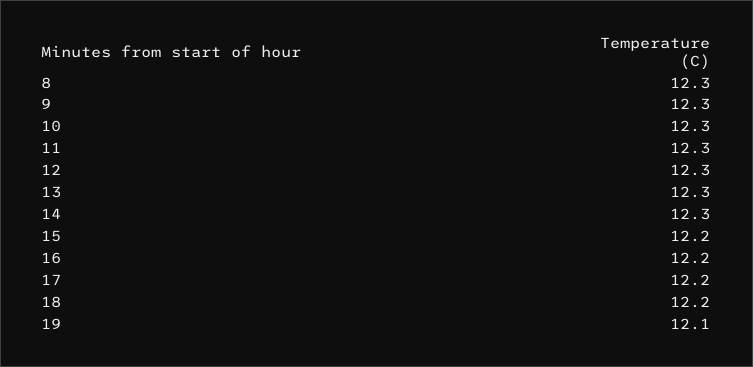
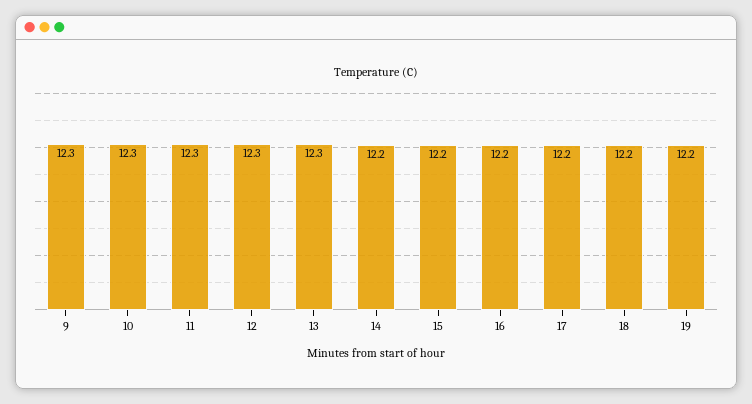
8: 12.3 -> none
14: 12.3 -> 12.2
19: 12.1 -> 12.2

